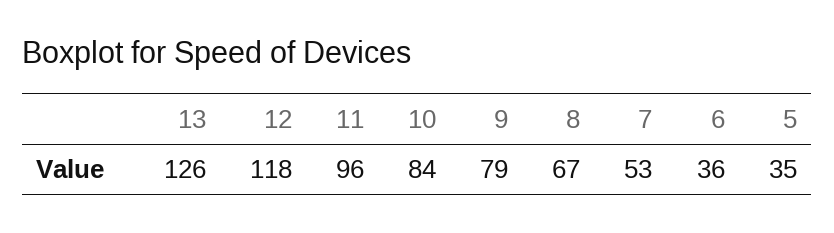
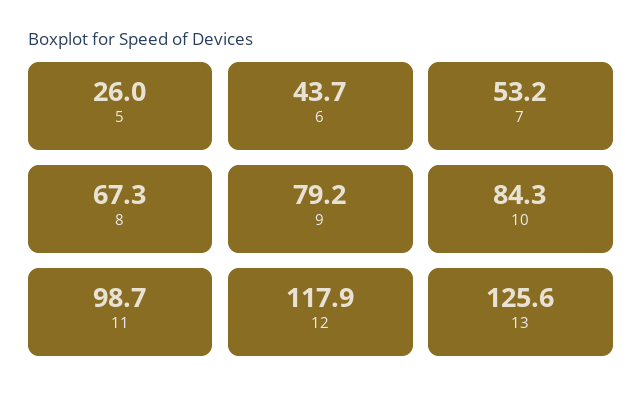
11: 96 -> 98.7
6: 36 -> 43.7
5: 35 -> 26

